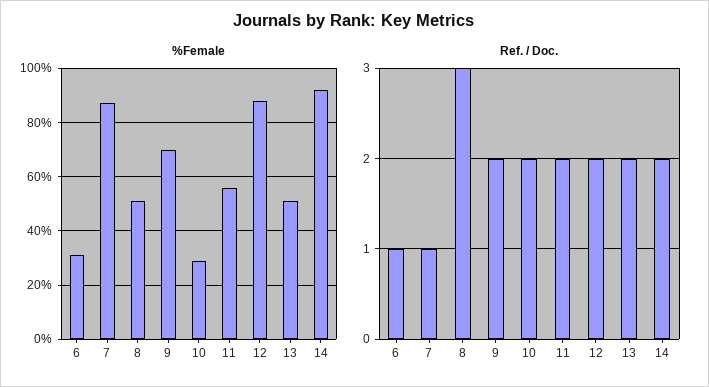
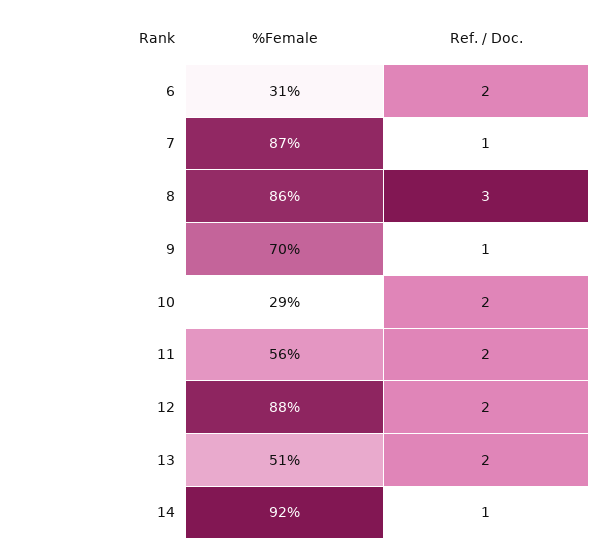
%Female, 8: 50 -> 86
Ref. / Doc., 6: 1 -> 2
Ref. / Doc., 9: 2 -> 1
Ref. / Doc., 14: 2 -> 1

